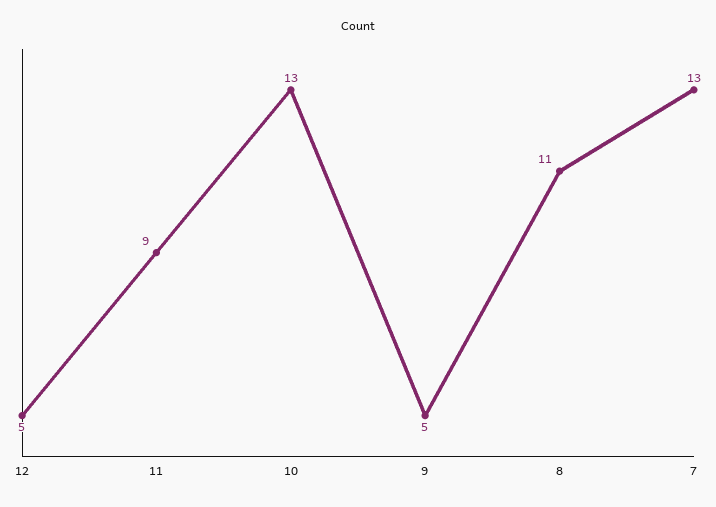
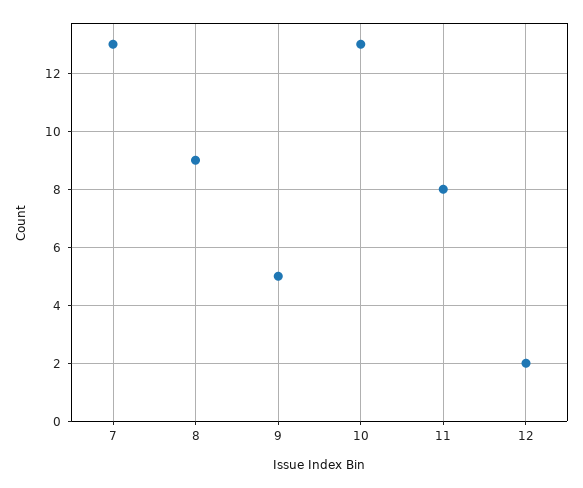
12: 5 -> 2
11: 9 -> 8
8: 11 -> 9

